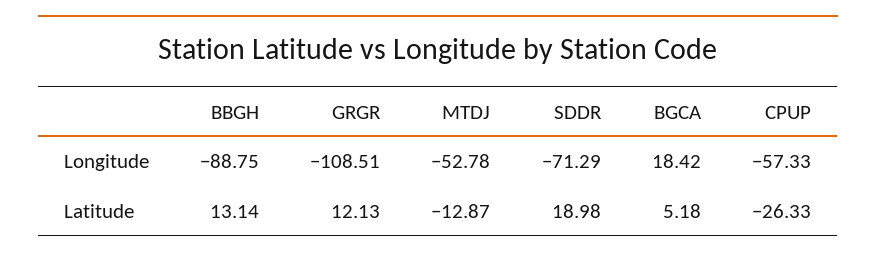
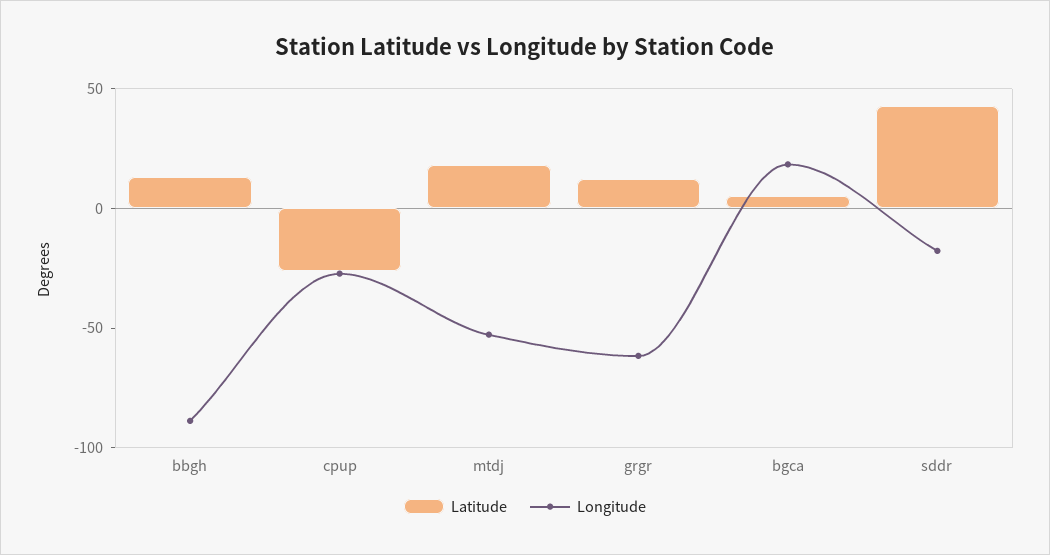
Longitude, GRGR: -108.51 -> -60
Longitude, SDDR: -71.29 -> -20
Longitude, CPUP: -57.33 -> -30
Latitude, MTDJ: -12.87 -> 20
Latitude, SDDR: 18.98 -> 40

